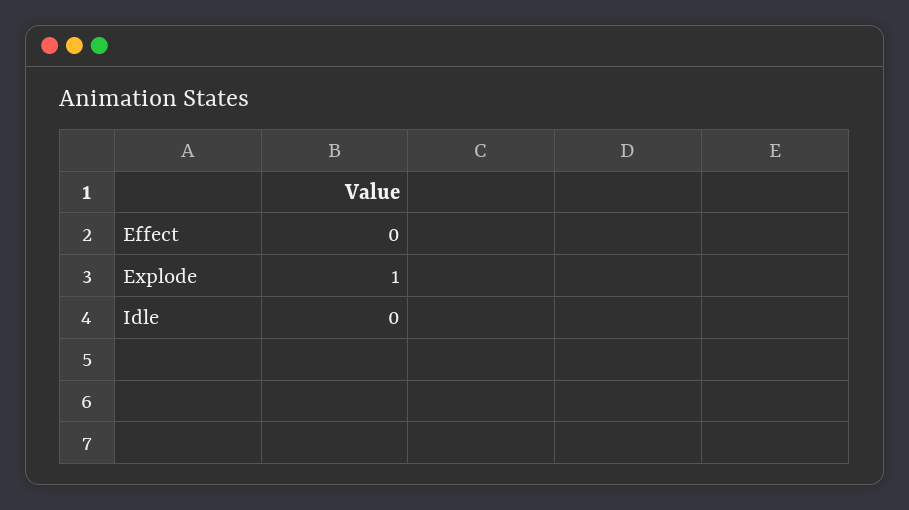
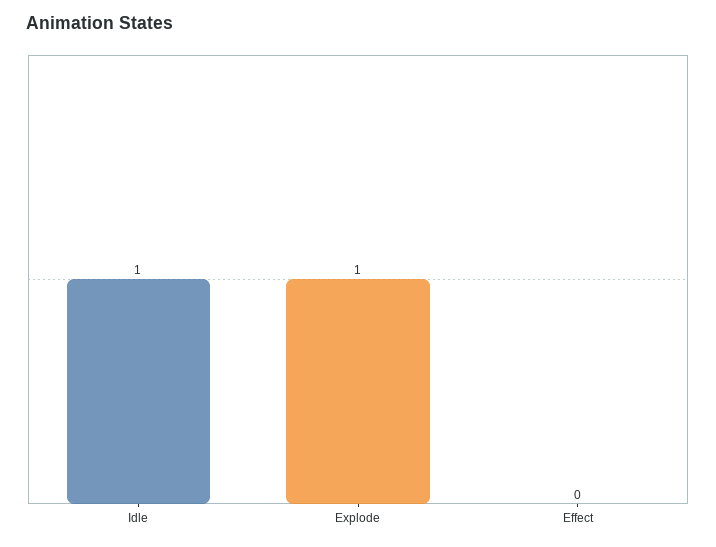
Idle: 0 -> 1

